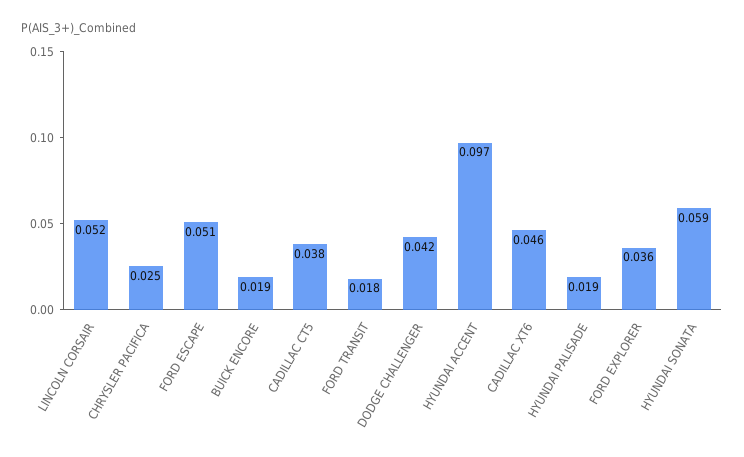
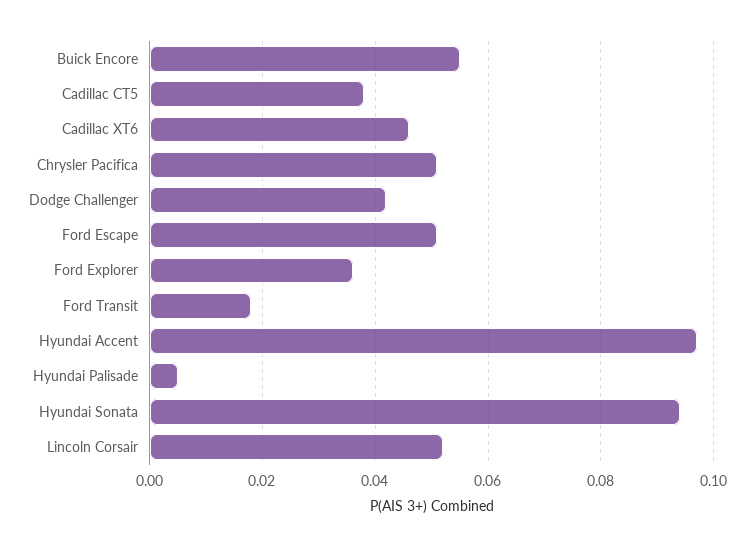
CHRYSLER PACIFICA: 0.025 -> 0.05
BUICK ENCORE: 0.019 -> 0.055
HYUNDAI PALISADE: 0.019 -> 0.005
HYUNDAI SONATA: 0.059 -> 0.095

